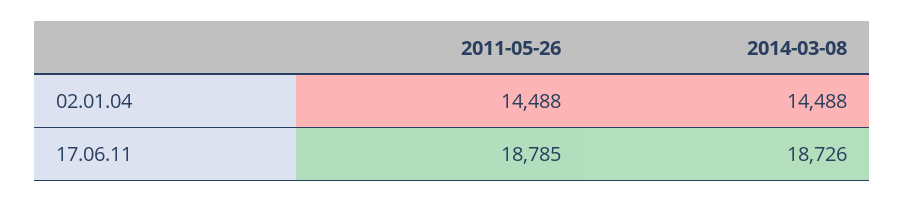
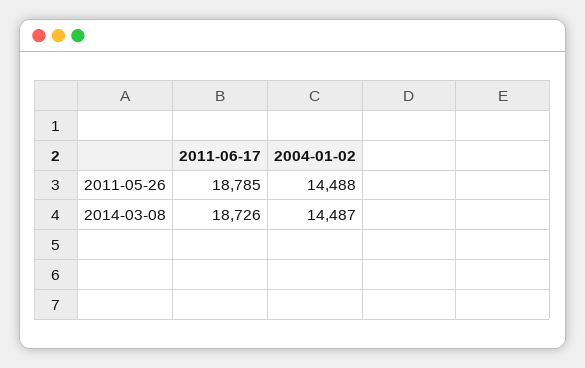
2014-03-08, 02.01.04: 14488 -> 14487

